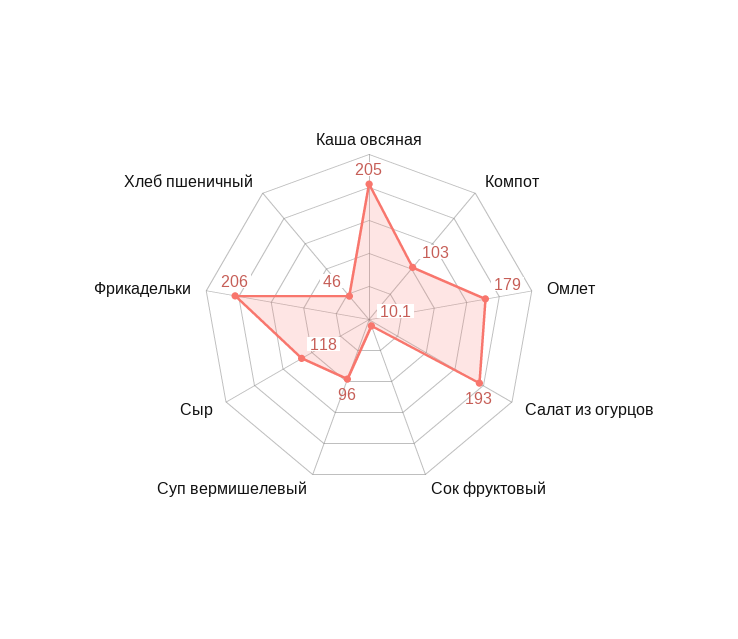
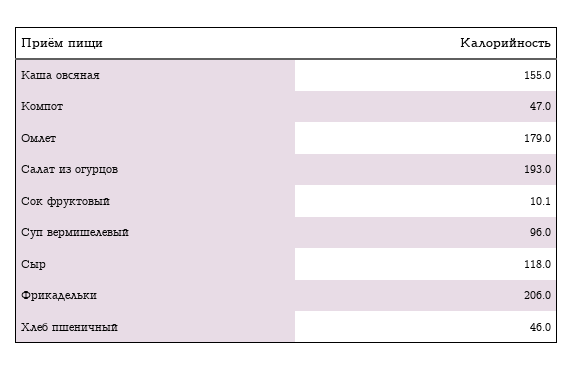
Каша овсяная: 205 -> 155
Компот: 103 -> 47

